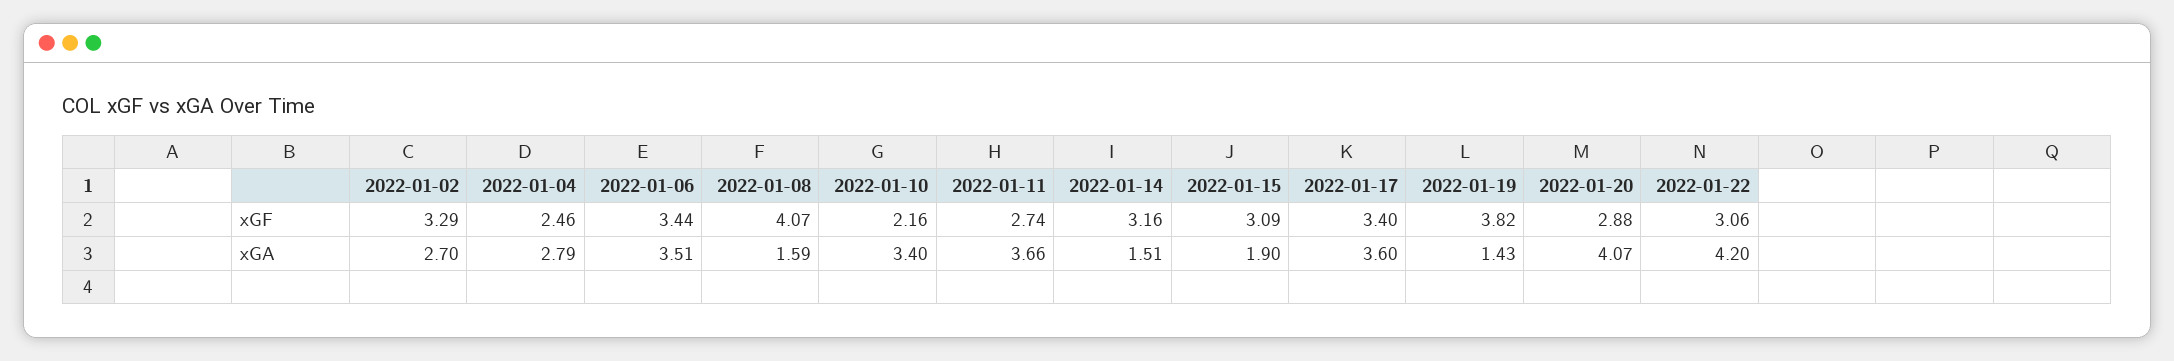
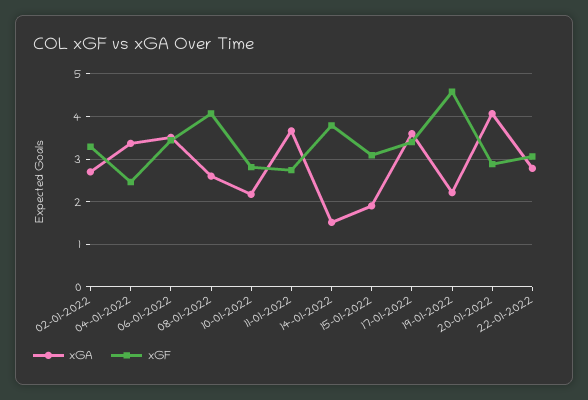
xGF, 2022-01-10: 2.16 -> 2.8
xGF, 2022-01-14: 3.16 -> 3.8
xGF, 2022-01-19: 3.82 -> 4.6
xGA, 2022-01-04: 2.79 -> 3.4
xGA, 2022-01-08: 1.59 -> 2.6
xGA, 2022-01-10: 3.4 -> 2.2
xGA, 2022-01-19: 1.43 -> 2.2
xGA, 2022-01-22: 4.2 -> 2.8

